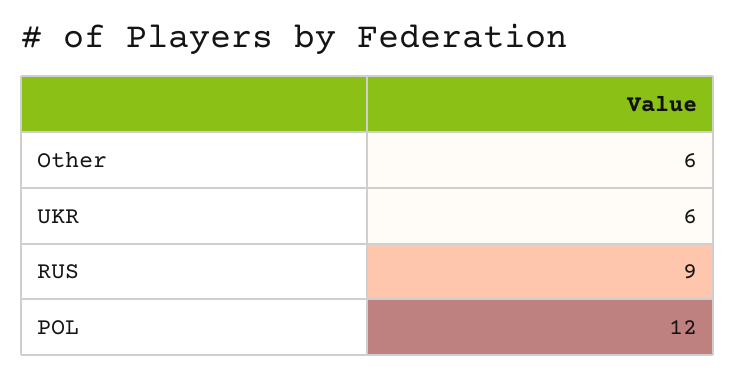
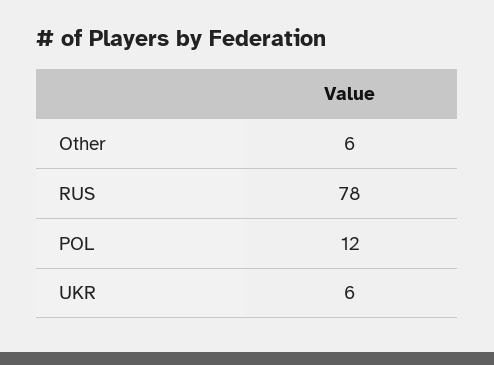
RUS: 9 -> 78

